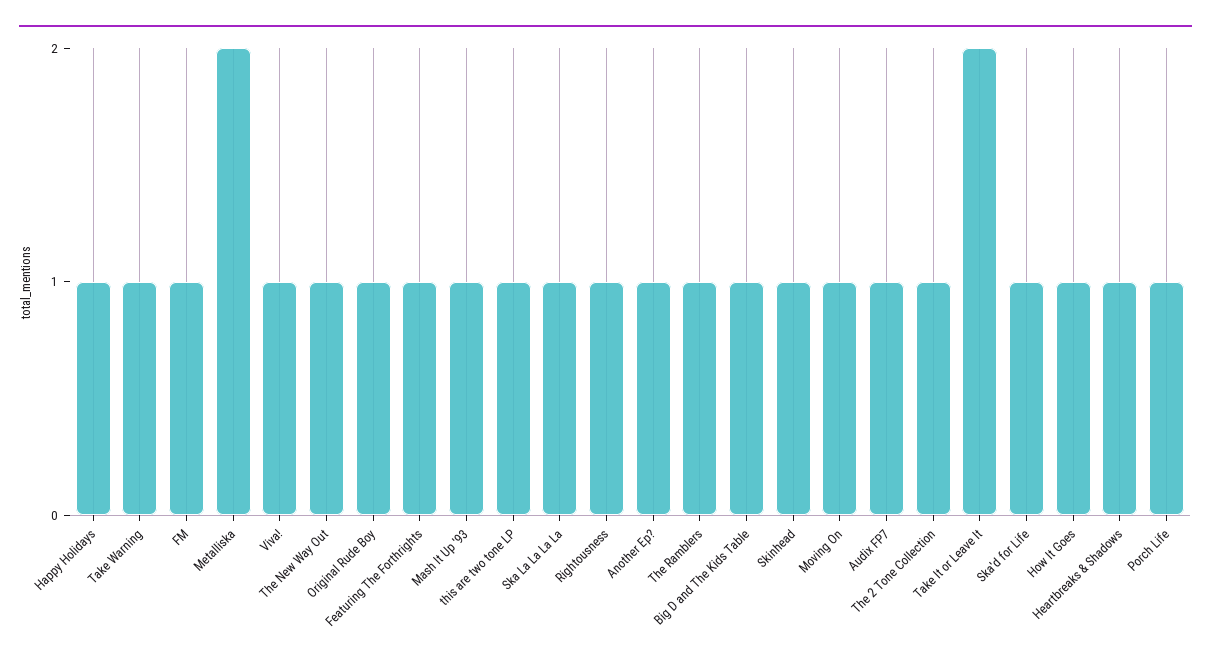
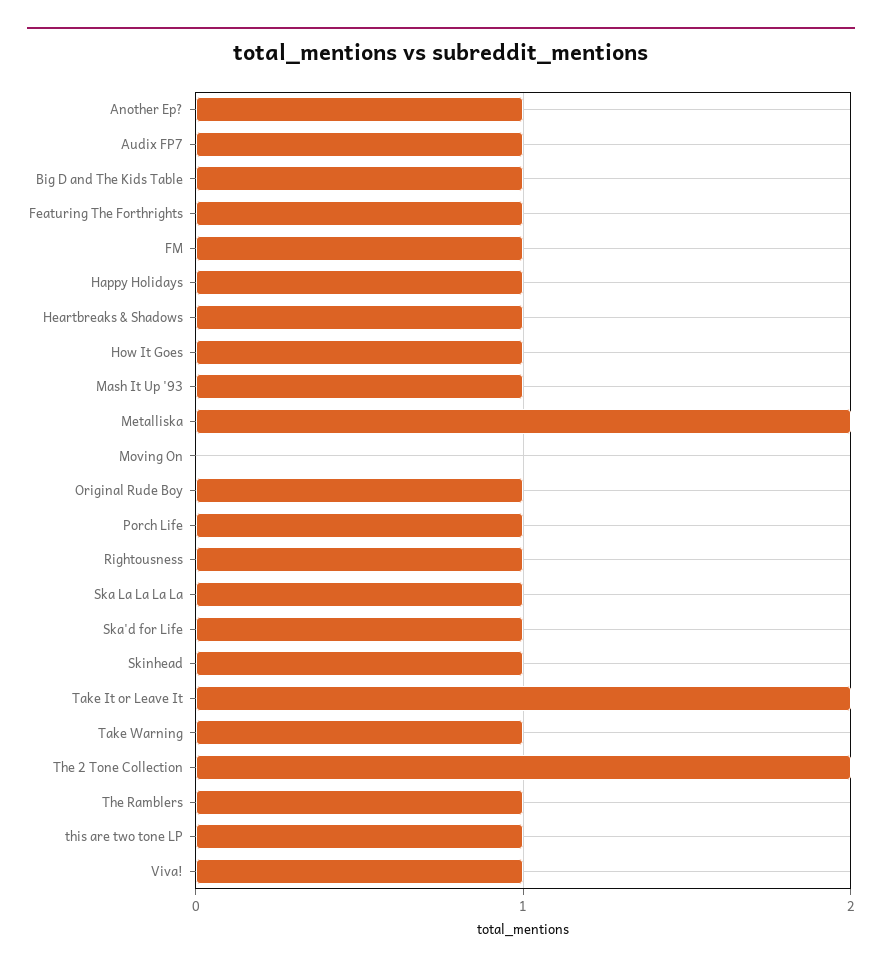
The New Way Out: 1 -> none
Moving On: 1 -> 0
The 2 Tone Collection: 1 -> 2

